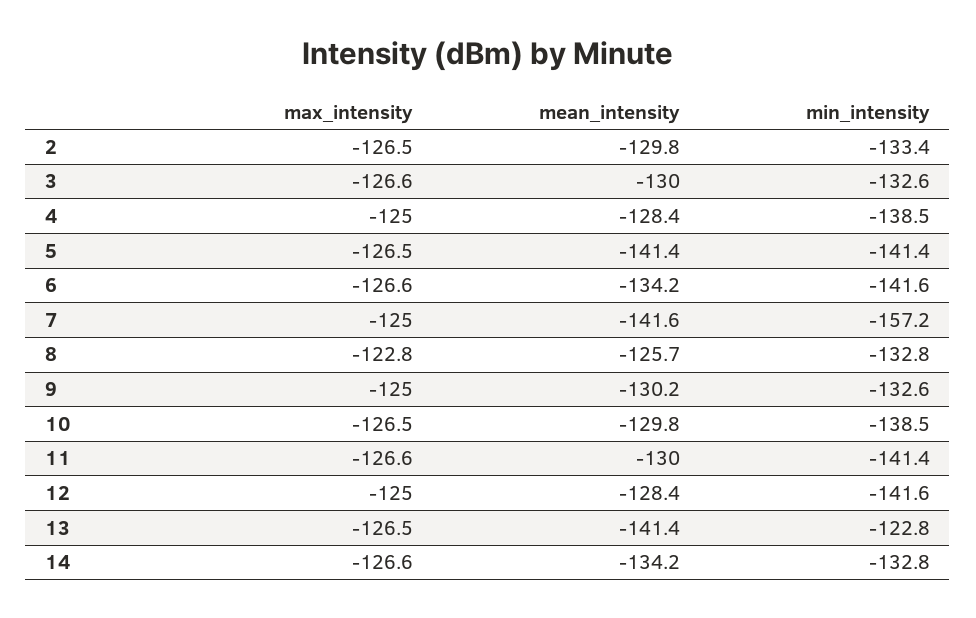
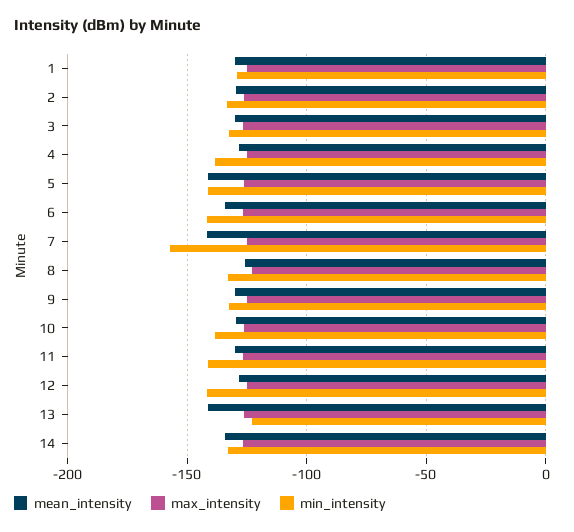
mean_intensity, 1: none -> -130
max_intensity, 1: none -> -125
min_intensity, 1: none -> -130

